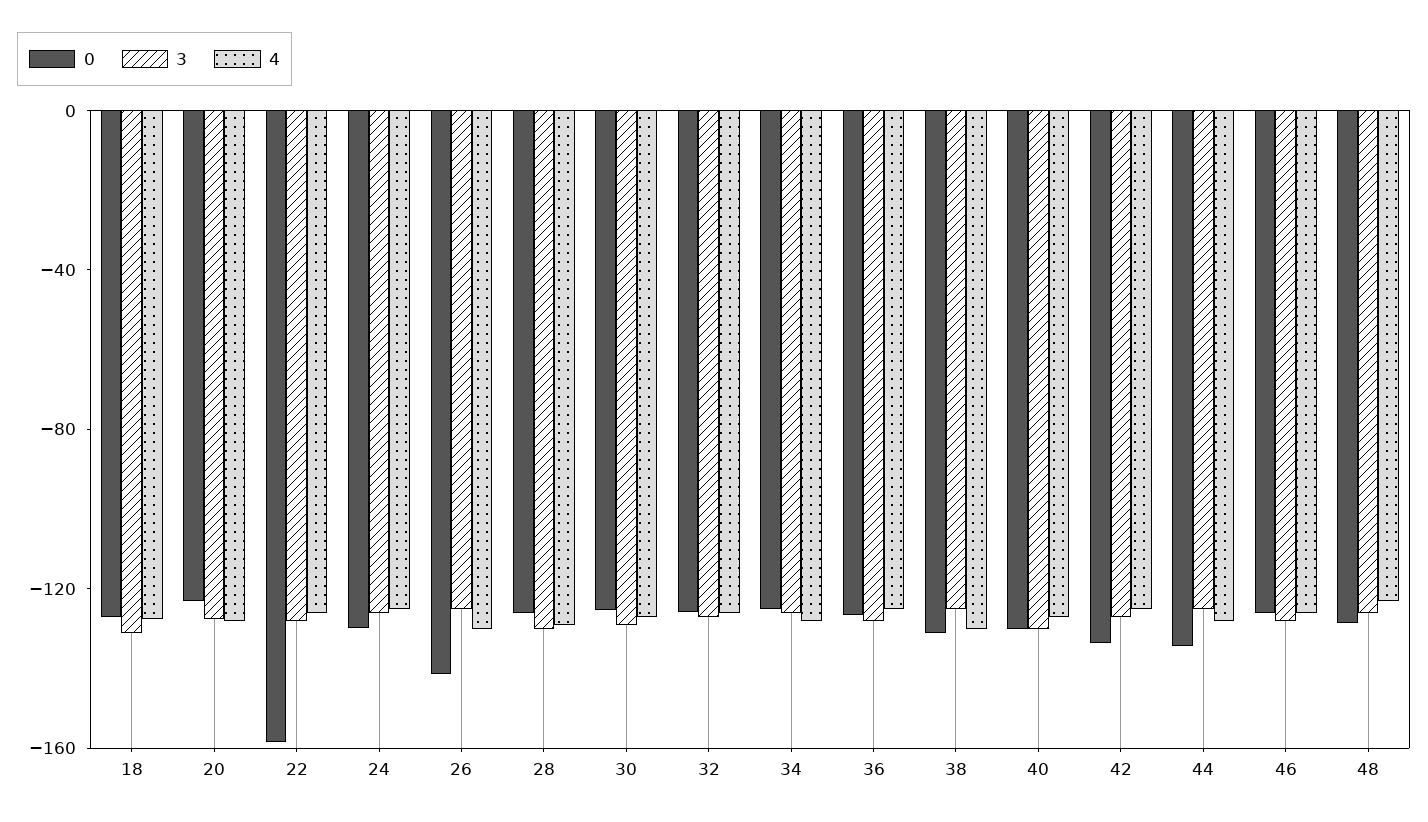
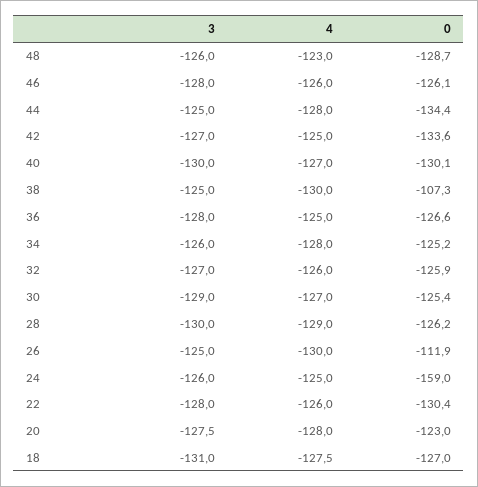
0, 22: -160 -> -130.4
0, 24: -130 -> -159
0, 26: -140 -> -111.9
0, 38: -130 -> -107.3

